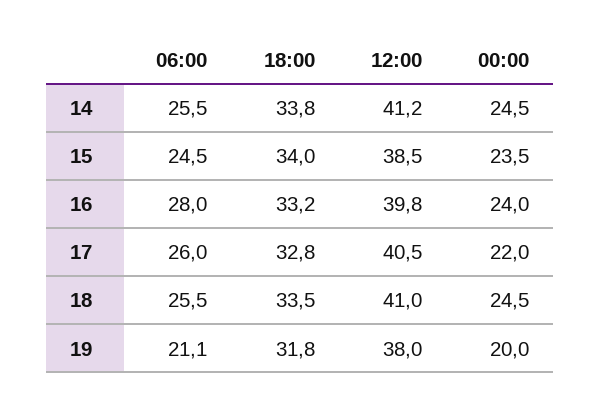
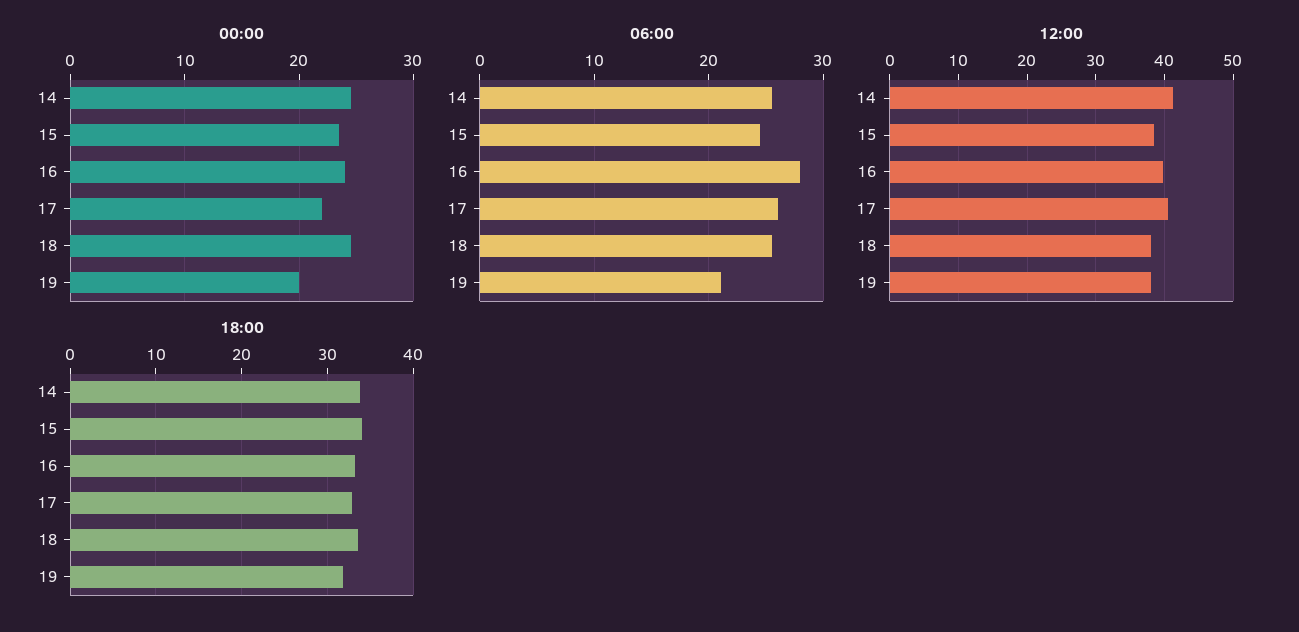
12:00, 18: 41 -> 38

